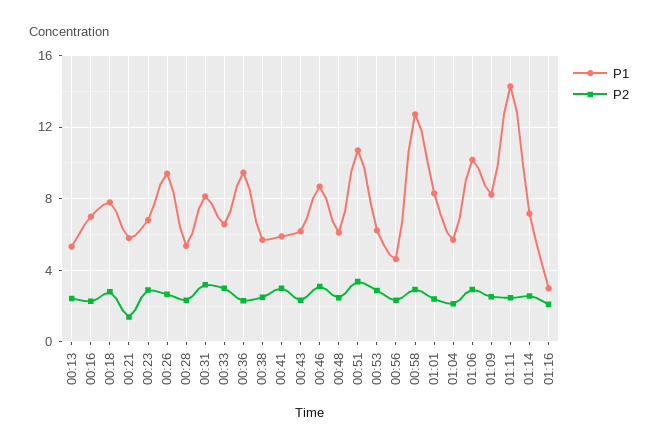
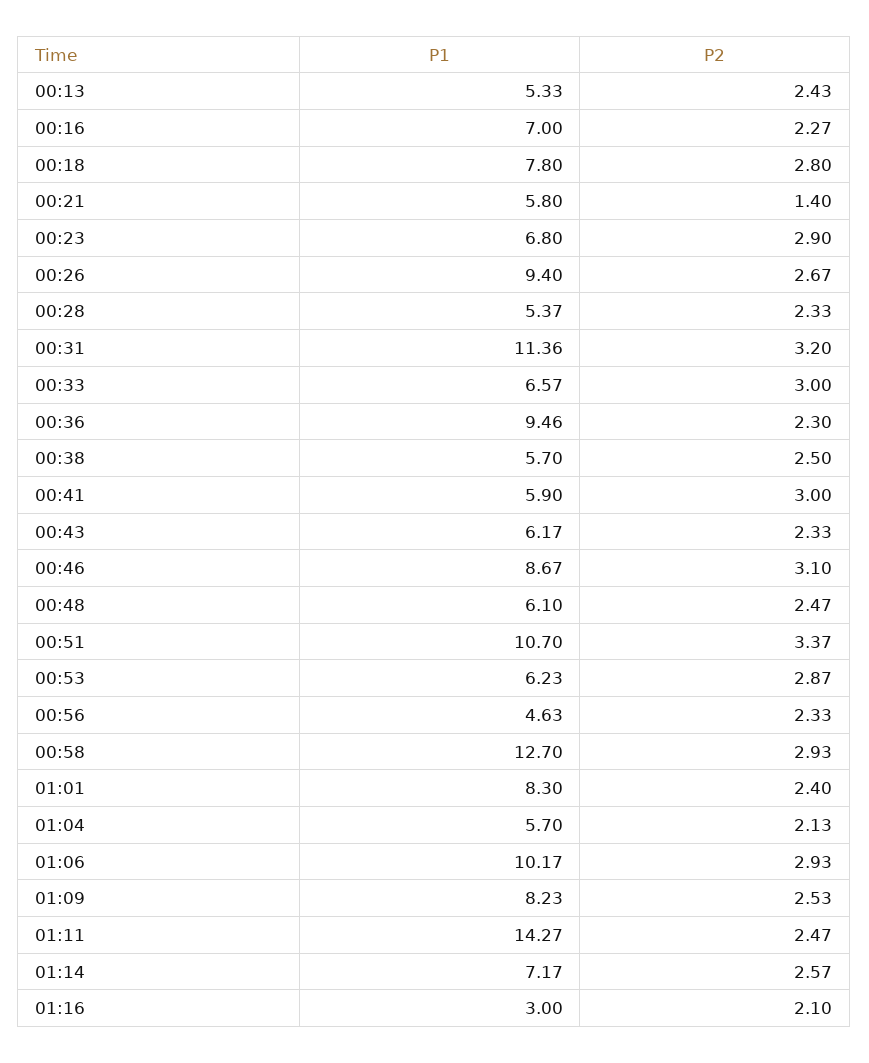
P1, 00:31: 8 -> 11.36

